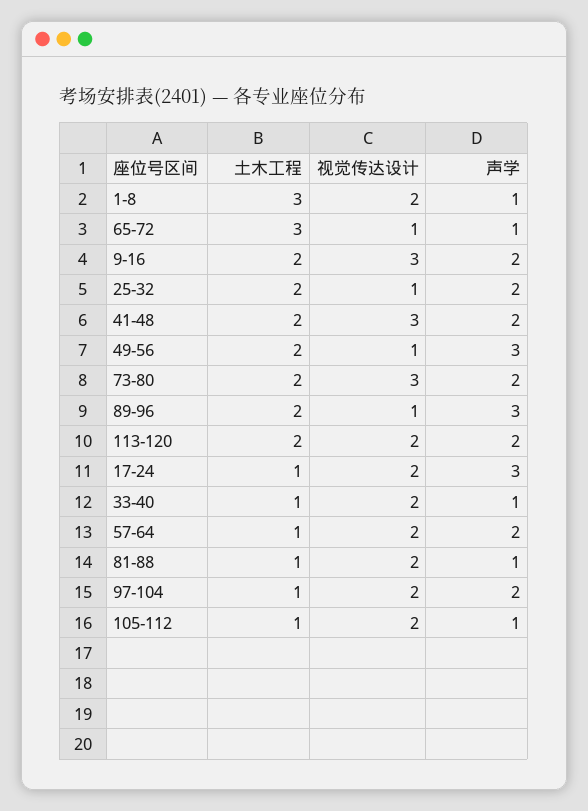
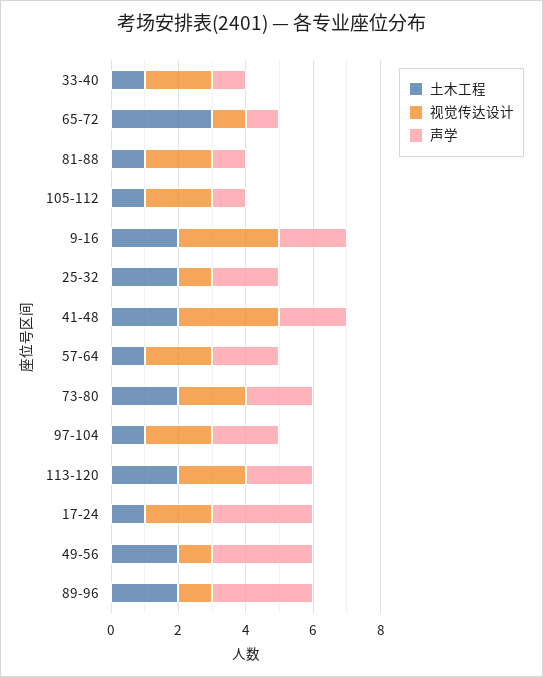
土木工程, 1-8: 3 -> none
视觉传达设计, 1-8: 2 -> none
声学, 1-8: 1 -> none
视觉传达设计, 73-80: 3 -> 2

